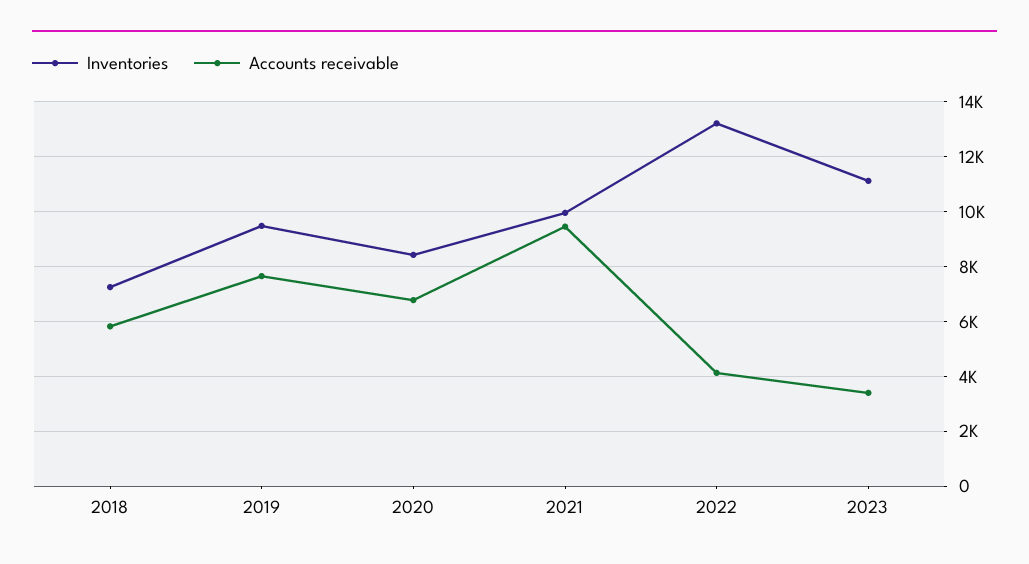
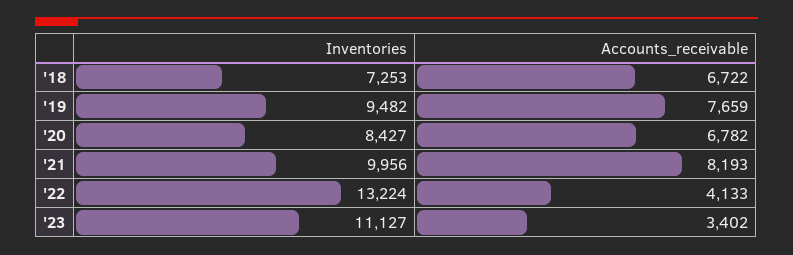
Accounts receivable, 2018: 5750 -> 6722
Accounts receivable, 2021: 9500 -> 8193

